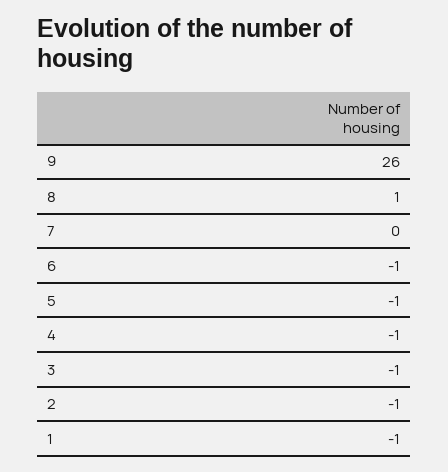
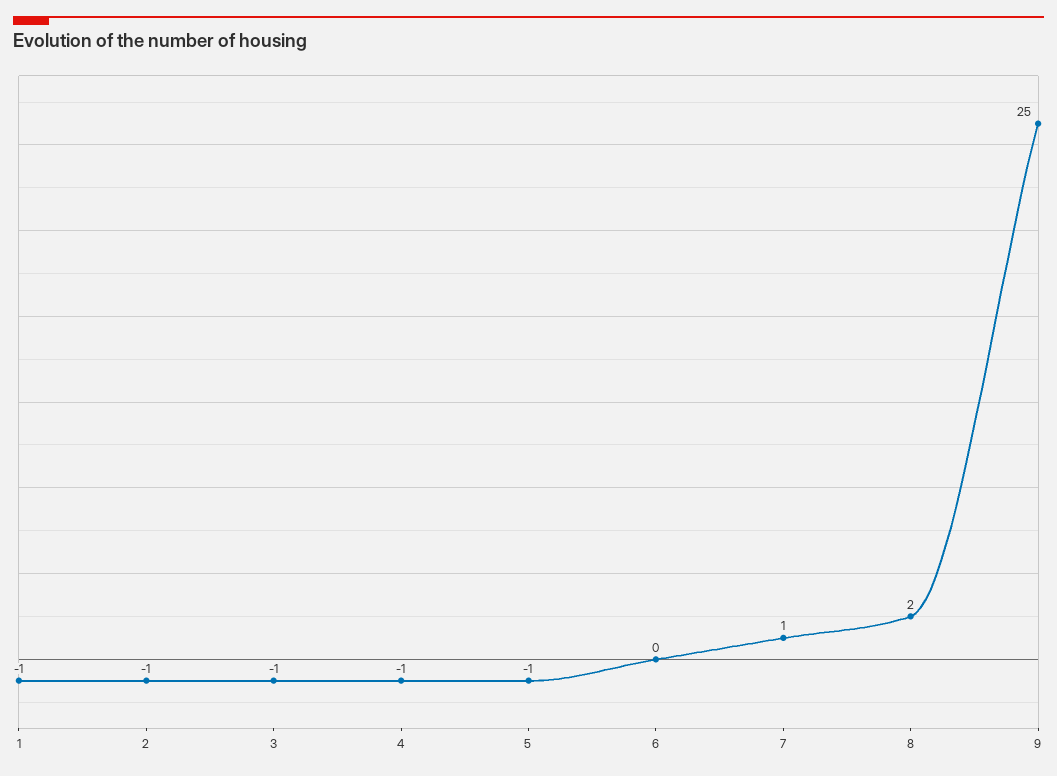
9: 26 -> 25
8: 1 -> 2
7: 0 -> 1
6: -1 -> 0

